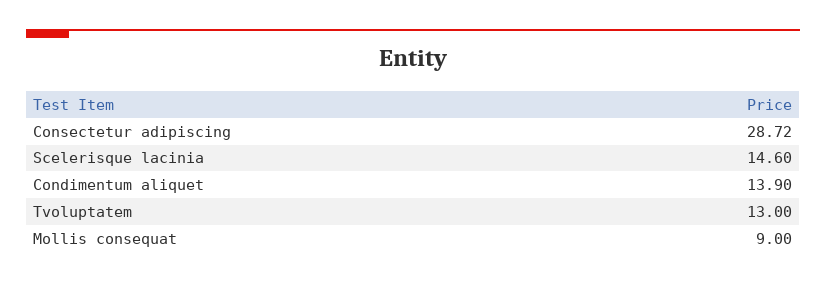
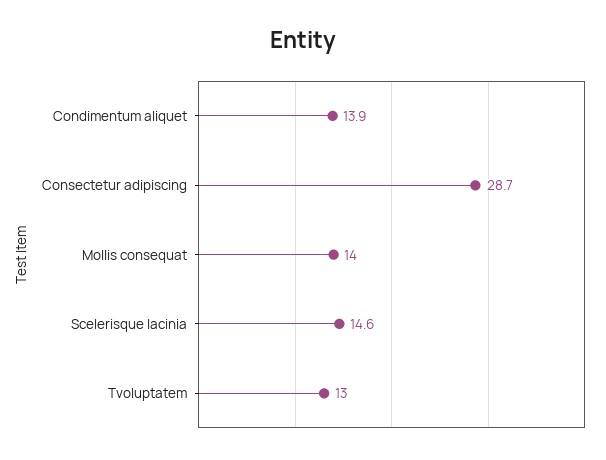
Mollis consequat: 9 -> 14

